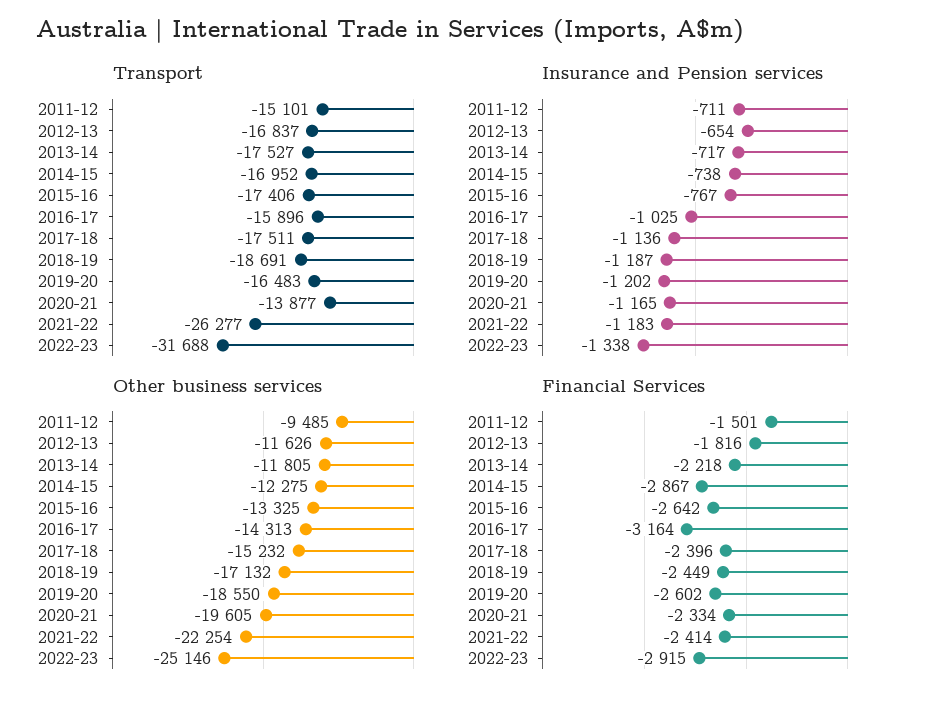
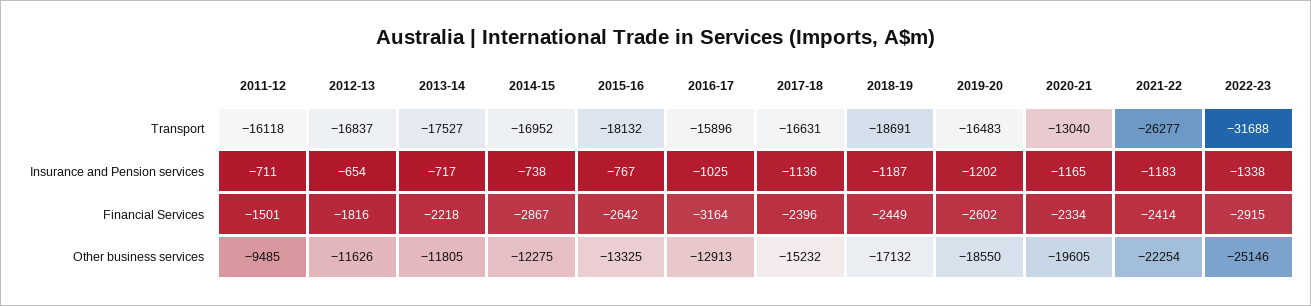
Transport, 2011-12: -15101 -> -16118
Transport, 2015-16: -17406 -> -18132
Transport, 2017-18: -17511 -> -16631
Transport, 2020-21: -13877 -> -13040
Other business services, 2016-17: -14313 -> -12913

